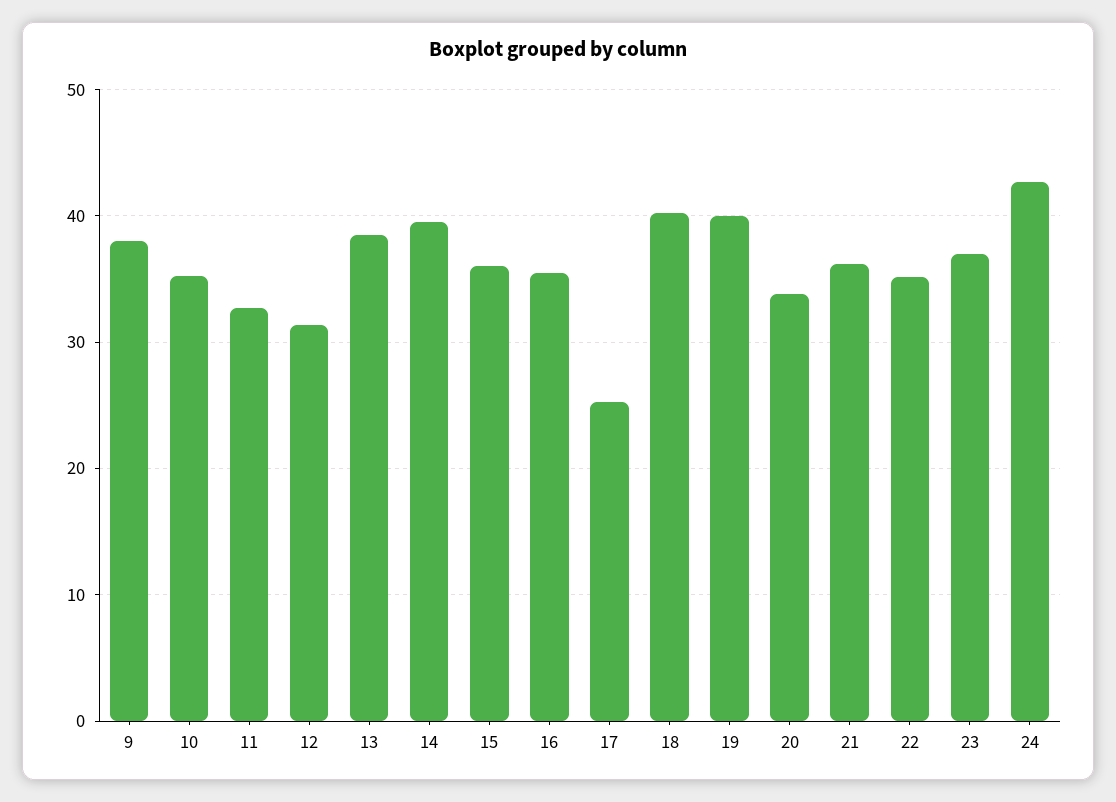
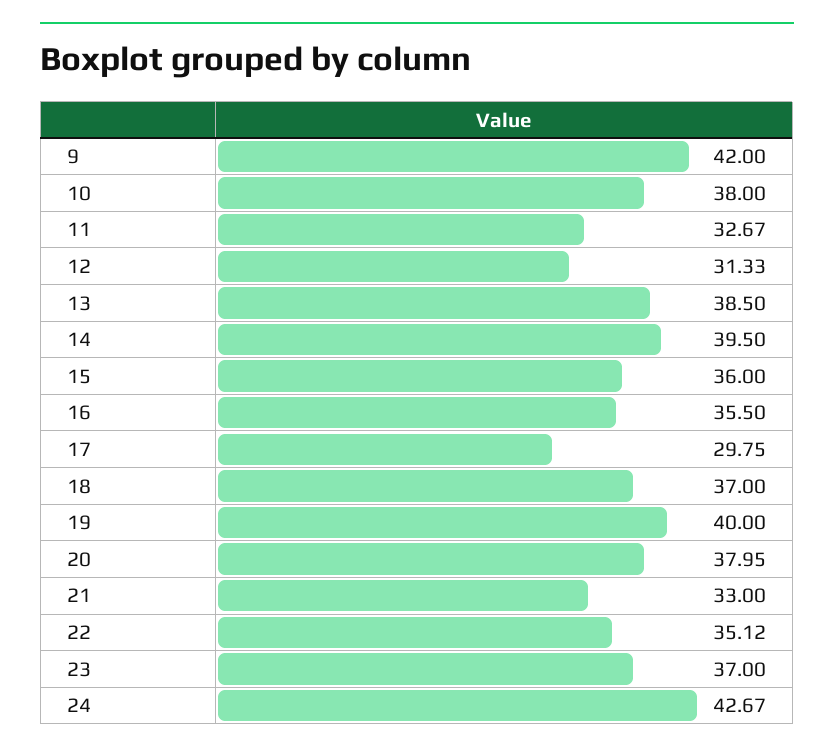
9: 38 -> 42
10: 35 -> 38
17: 25 -> 29.75
18: 40 -> 37
20: 34 -> 37.95
21: 36 -> 33

